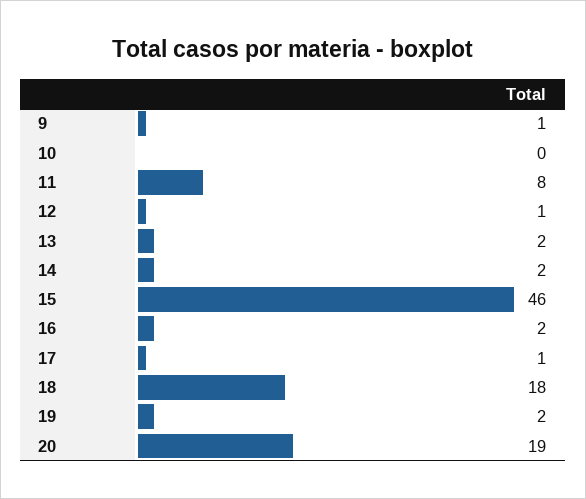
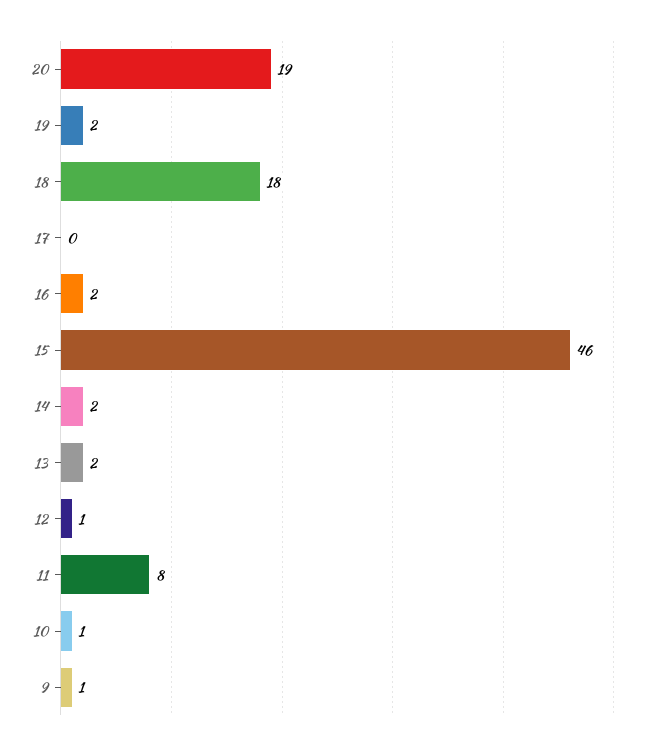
10: 0 -> 1
17: 1 -> 0

